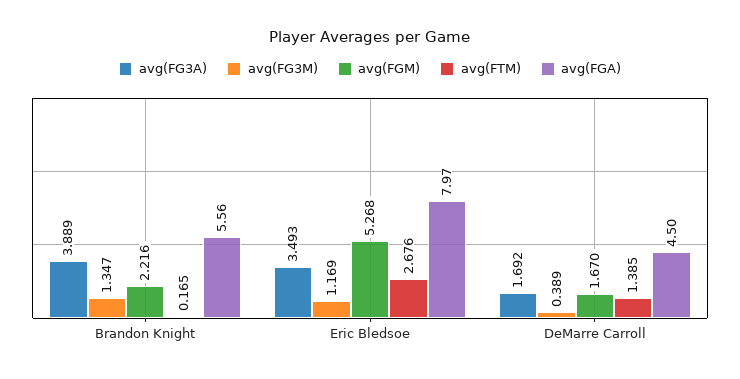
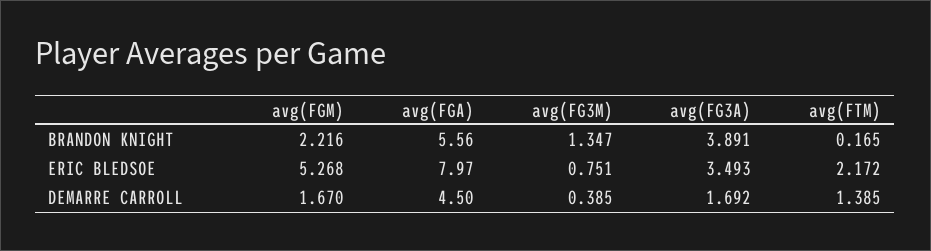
avg(FG3A), Brandon Knight: 3.889 -> 3.891
avg(FG3M), Eric Bledsoe: 1.169 -> 0.751
avg(FTM), Eric Bledsoe: 2.676 -> 2.172
avg(FG3M), DeMarre Carroll: 0.389 -> 0.385

